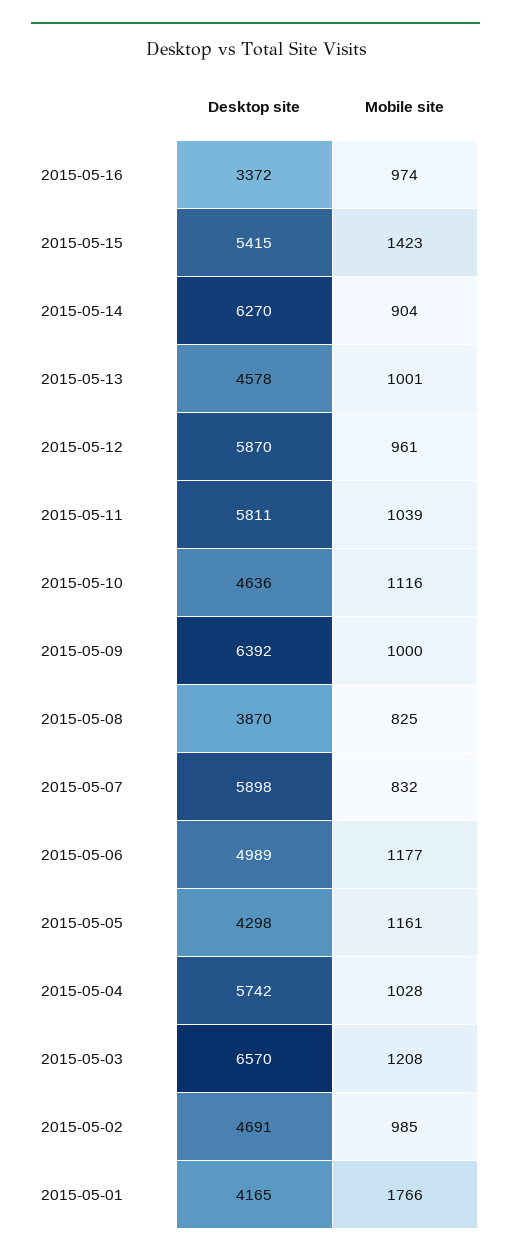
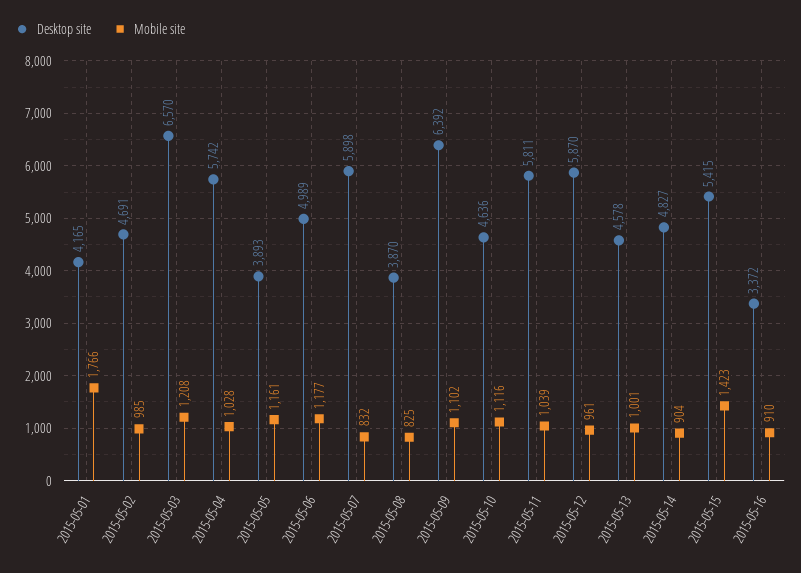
Mobile site, 2015-05-16: 974 -> 910
Desktop site, 2015-05-14: 6270 -> 4827
Mobile site, 2015-05-09: 1000 -> 1102
Desktop site, 2015-05-05: 4298 -> 3893

